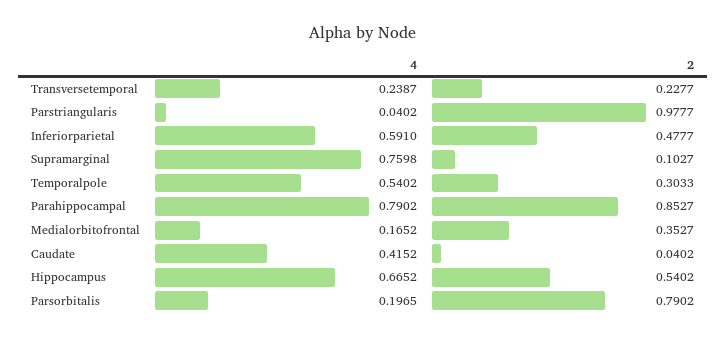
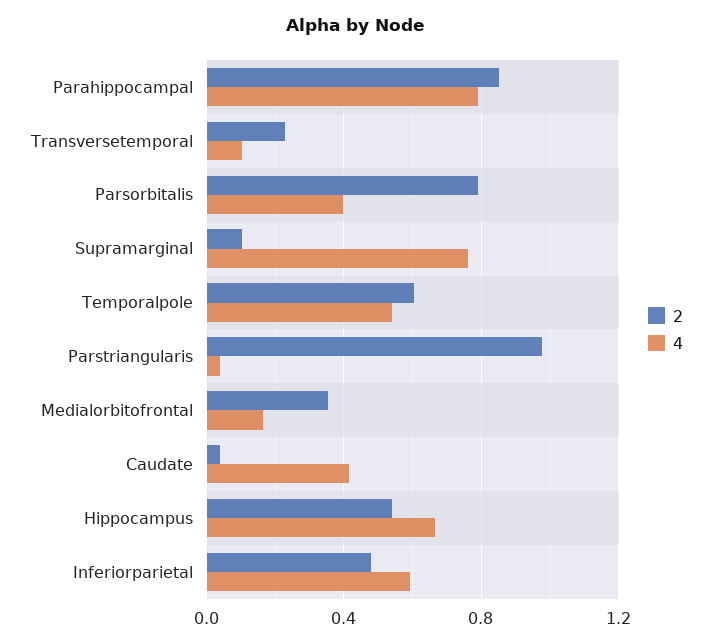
4, Transversetemporal: 0.2387 -> 0.1
2, Temporalpole: 0.3033 -> 0.6
4, Parsorbitalis: 0.1965 -> 0.4

